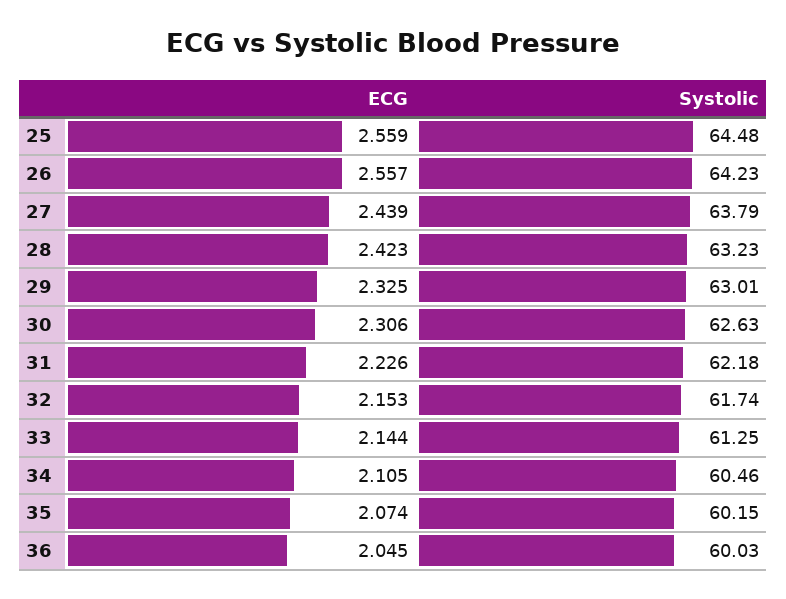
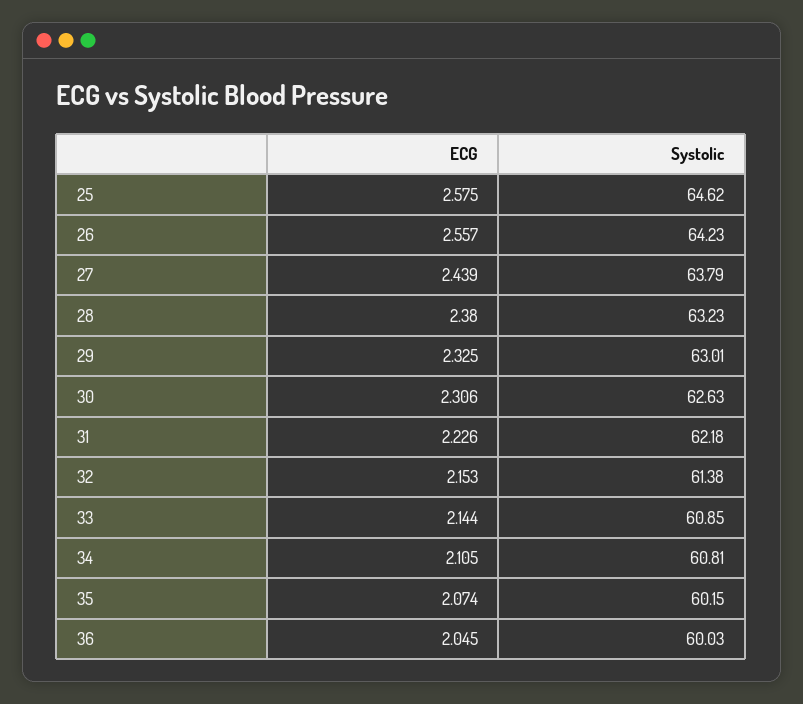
ECG, 25: 2.559 -> 2.575
Systolic, 25: 64.48 -> 64.62
ECG, 28: 2.423 -> 2.38
Systolic, 32: 61.74 -> 61.38
Systolic, 33: 61.25 -> 60.85
Systolic, 34: 60.46 -> 60.81

